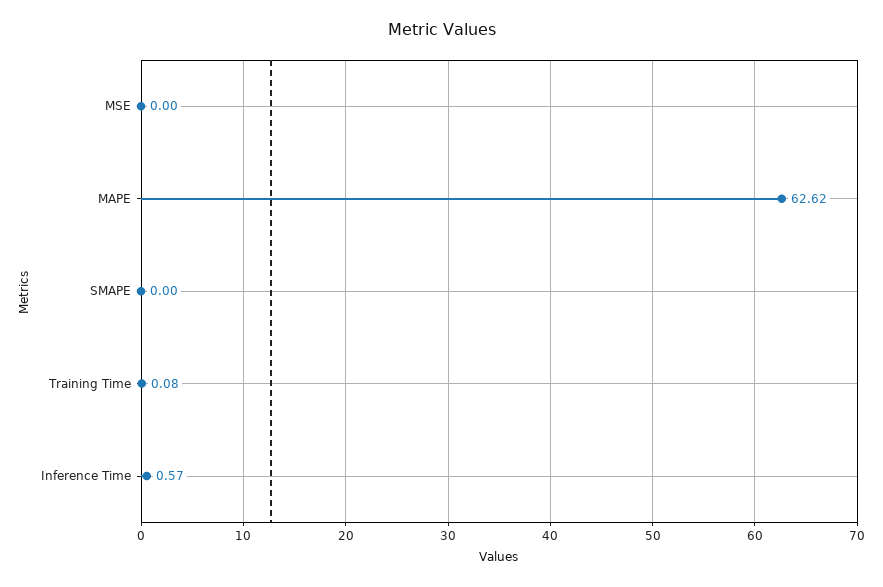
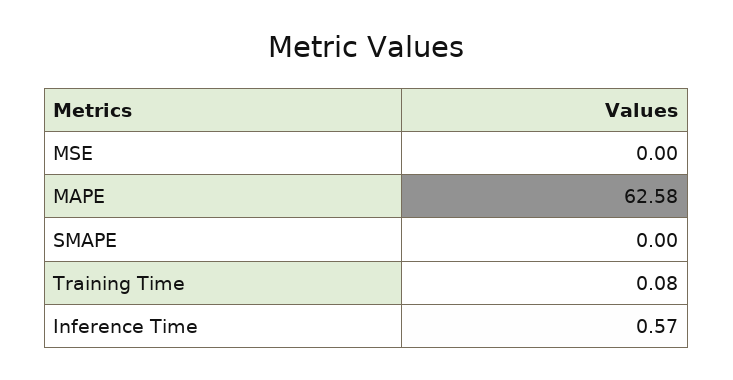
MAPE: 62.62 -> 62.58

